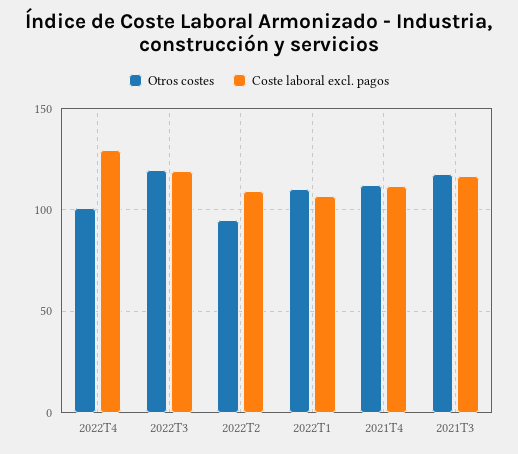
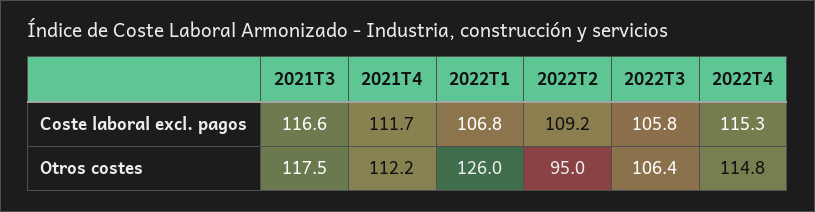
Otros costes, 2022T4: 100 -> 114.8
Coste laboral excl. pagos, 2022T4: 130 -> 115.3
Otros costes, 2022T3: 120 -> 106.4
Coste laboral excl. pagos, 2022T3: 120 -> 105.8
Otros costes, 2022T1: 110 -> 126

